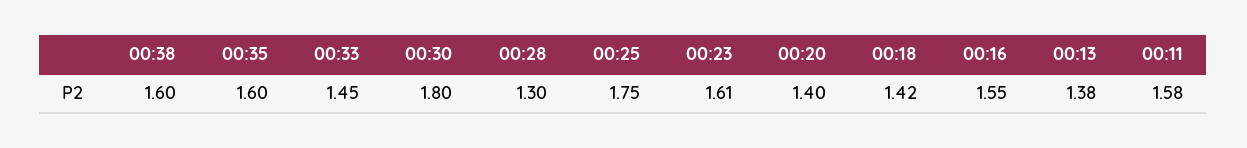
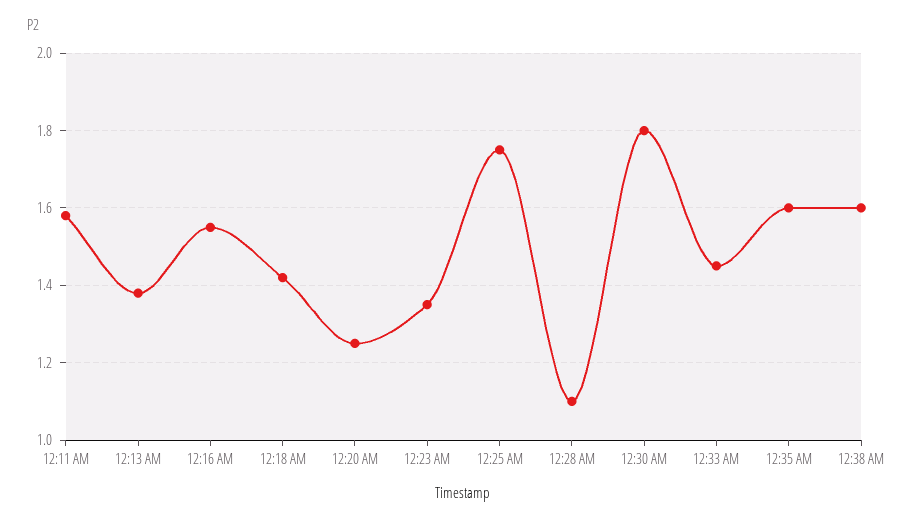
00:28: 1.3 -> 1.1
00:23: 1.61 -> 1.35
00:20: 1.4 -> 1.25

